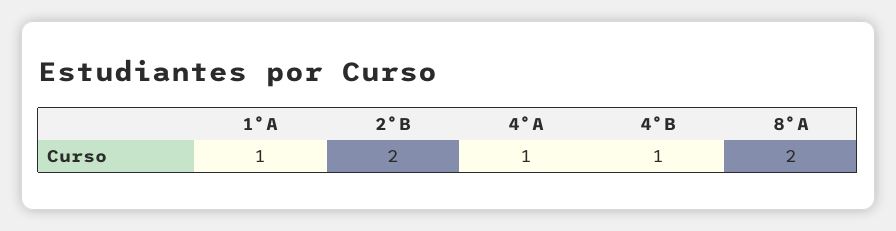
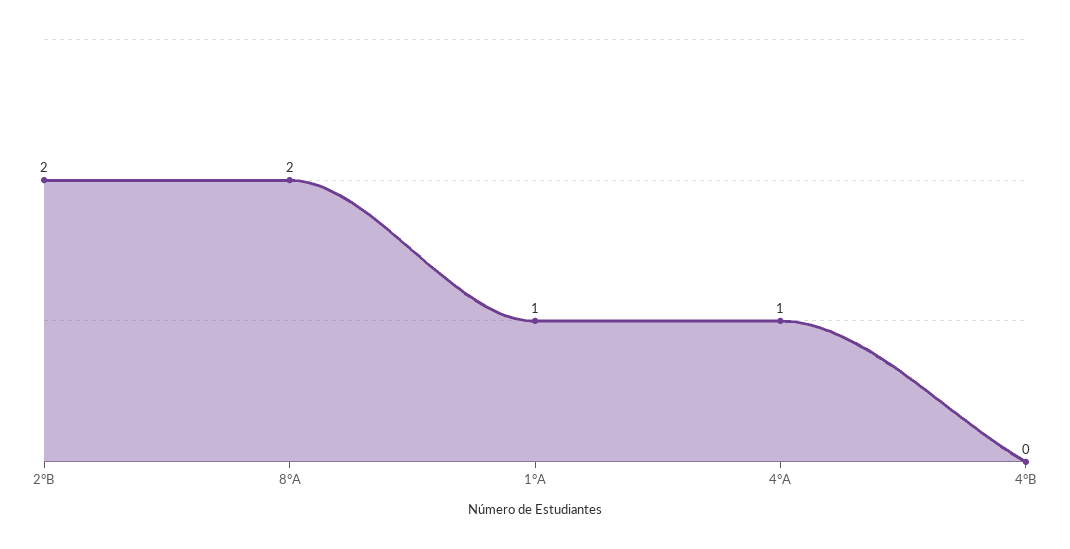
4°B: 1 -> 0

